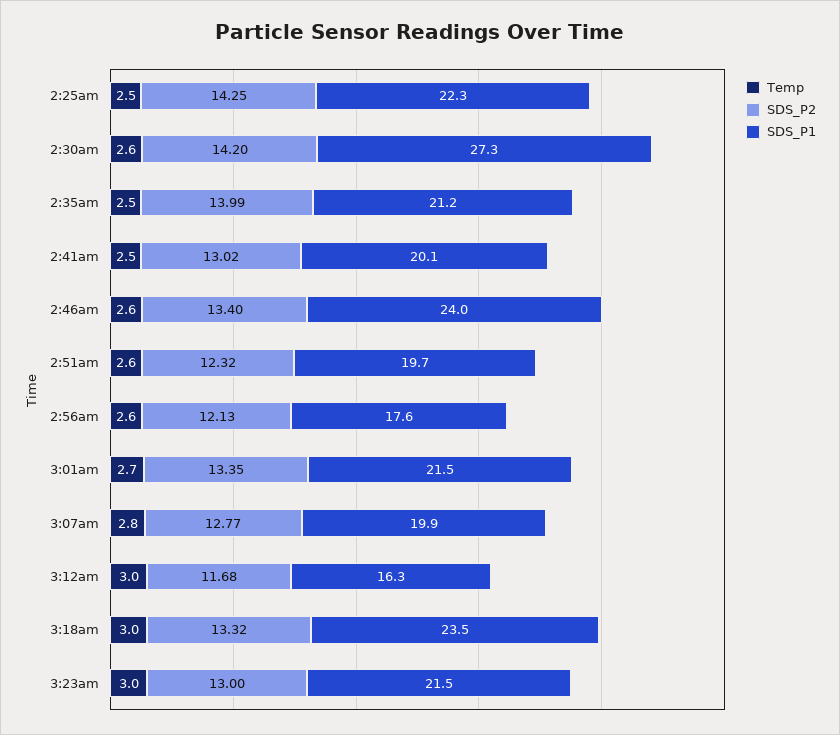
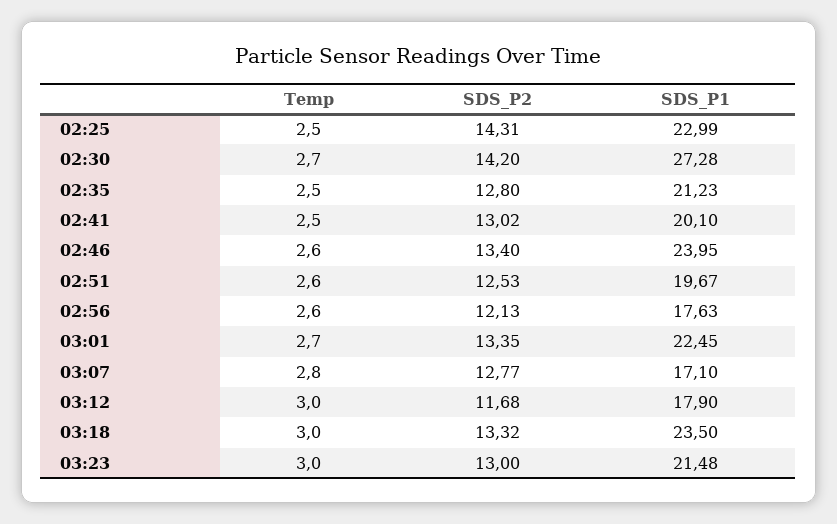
SDS_P2, 2:25am: 14.25 -> 14.31
SDS_P1, 2:25am: 22.3 -> 22.99
Temp, 2:30am: 2.6 -> 2.7
SDS_P2, 2:35am: 13.99 -> 12.8
SDS_P2, 2:51am: 12.32 -> 12.53
SDS_P1, 3:01am: 21.5 -> 22.45
SDS_P1, 3:07am: 19.9 -> 17.1
SDS_P1, 3:12am: 16.3 -> 17.9

